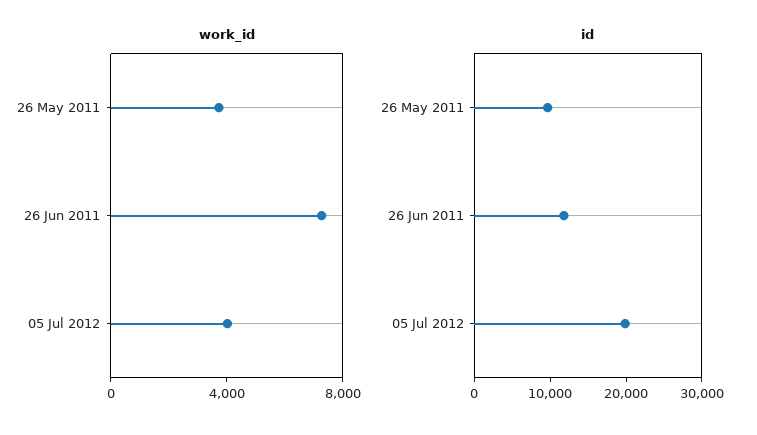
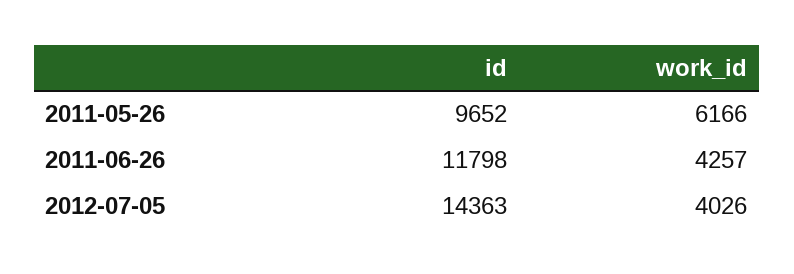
work_id, 26 May 2011: 4000 -> 6166
work_id, 26 Jun 2011: 7000 -> 4257
id, 05 Jul 2012: 20000 -> 14363

